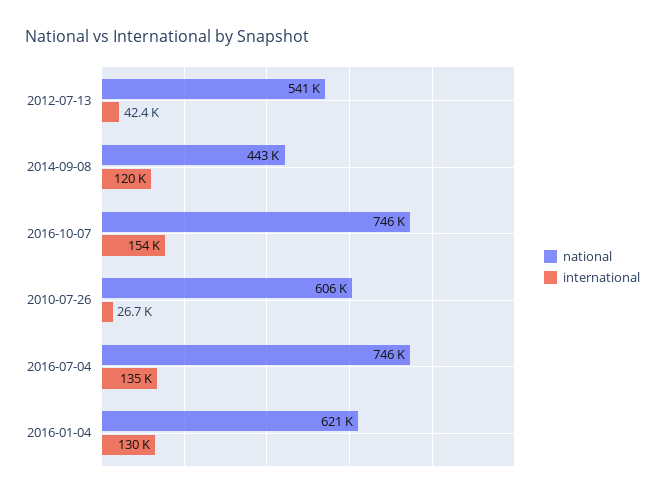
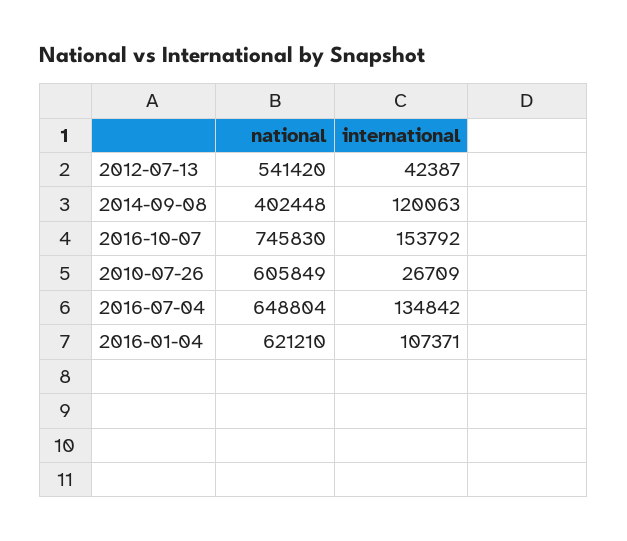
national, 2014-09-08: 443000 -> 402448
national, 2016-07-04: 746000 -> 648804
international, 2016-01-04: 130000 -> 107371

